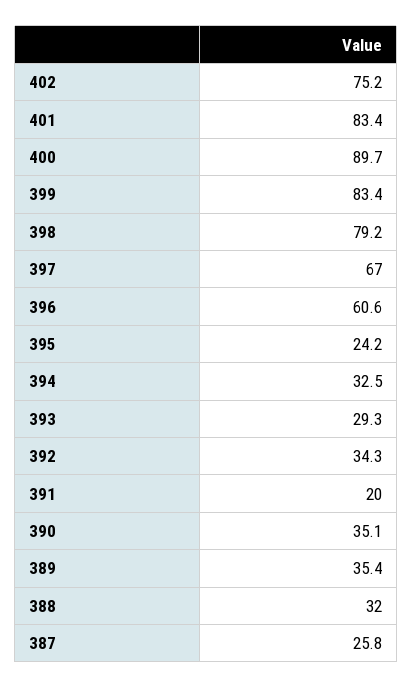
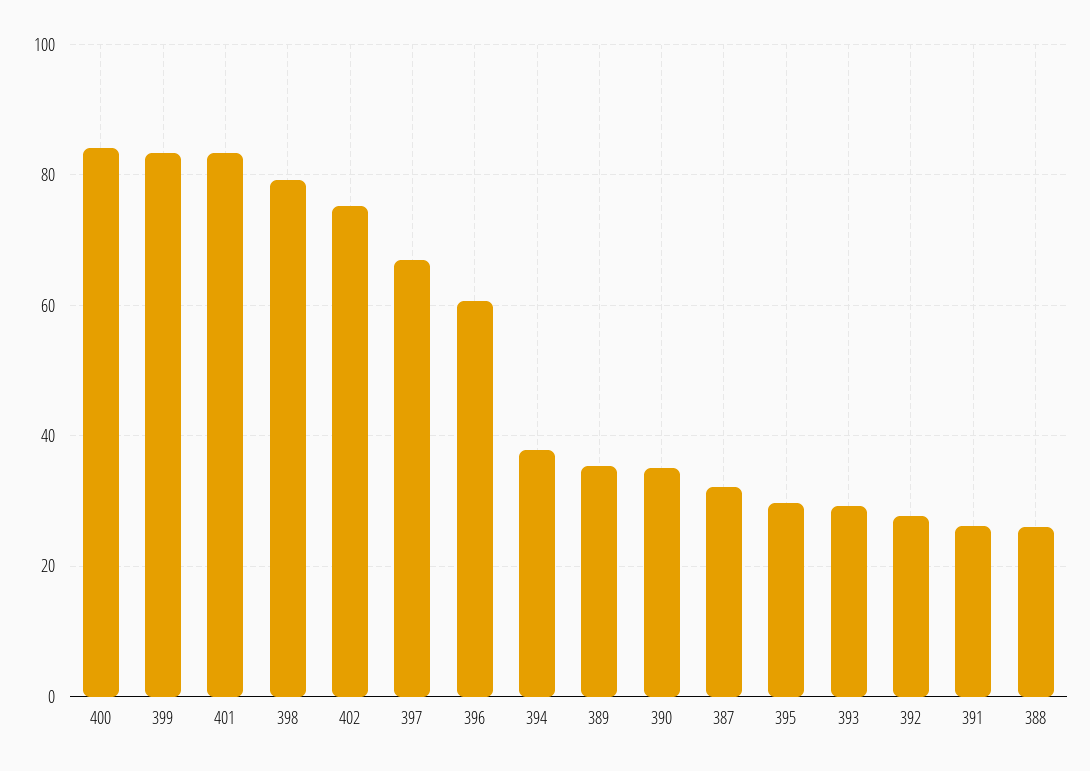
400: 89.7 -> 84
395: 24.2 -> 30
394: 32.5 -> 38
392: 34.3 -> 28
391: 20 -> 26
388: 32 -> 26
387: 25.8 -> 32

